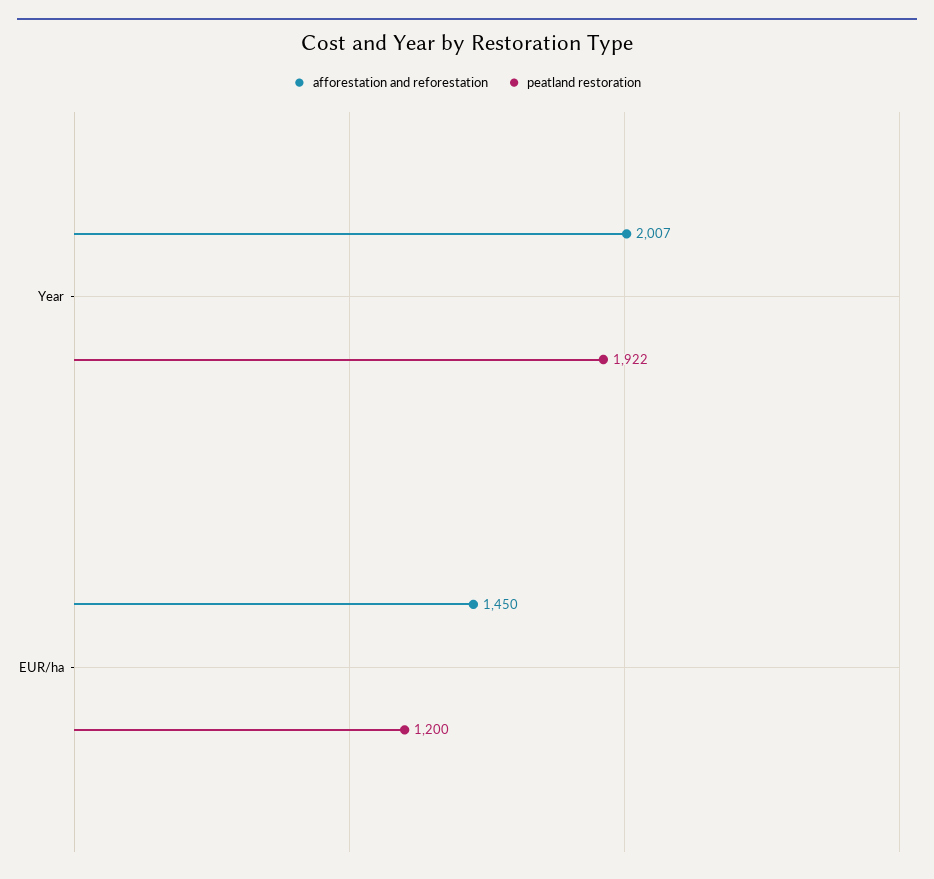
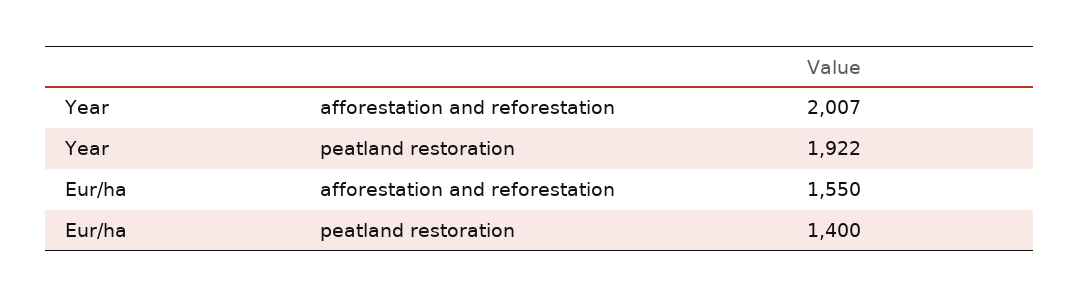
afforestation and reforestation, EUR/ha: 1450 -> 1550
peatland restoration, EUR/ha: 1200 -> 1400

